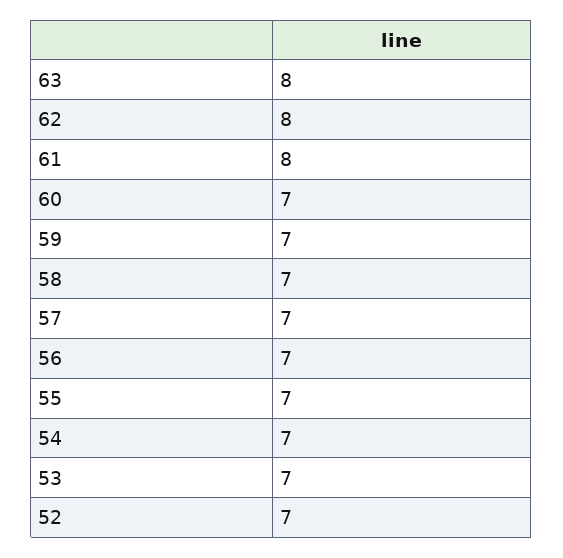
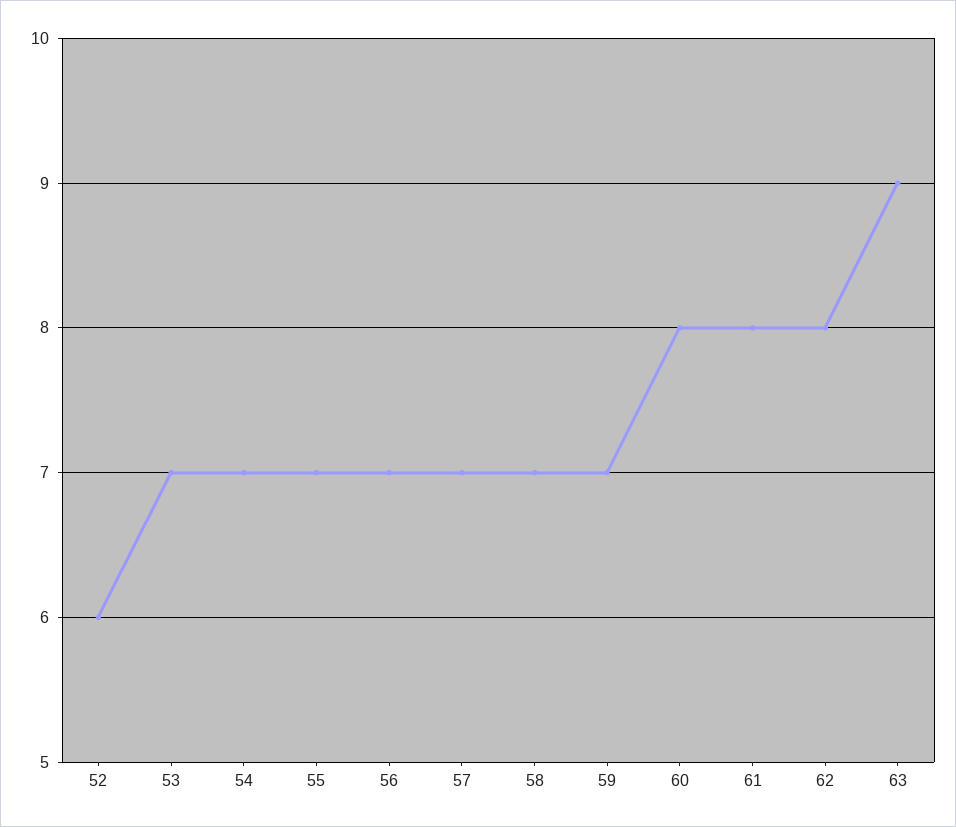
63: 8 -> 9
60: 7 -> 8
52: 7 -> 6

